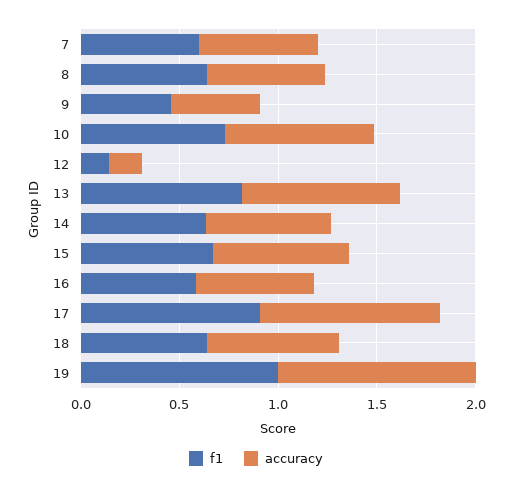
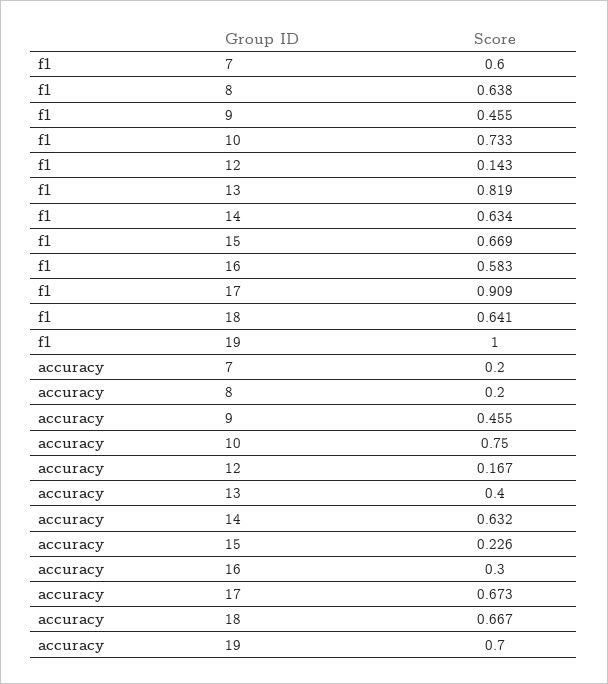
accuracy, 7: 0.6 -> 0.2
accuracy, 8: 0.6 -> 0.2
accuracy, 13: 0.8 -> 0.4
accuracy, 15: 0.7 -> 0.226
accuracy, 16: 0.6 -> 0.3
accuracy, 17: 0.9 -> 0.673
accuracy, 19: 1 -> 0.7

